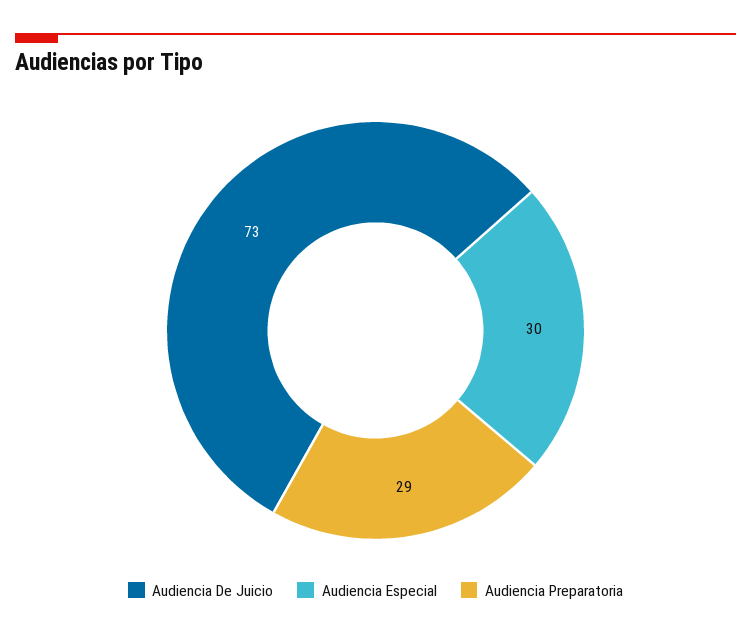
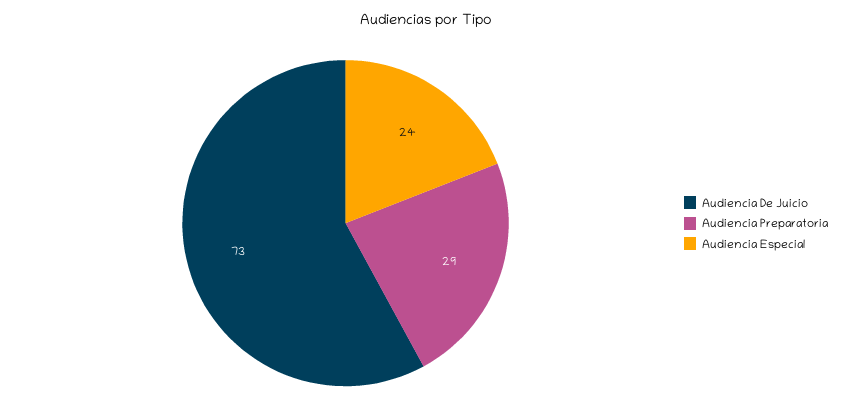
Audiencia Especial: 30 -> 24

